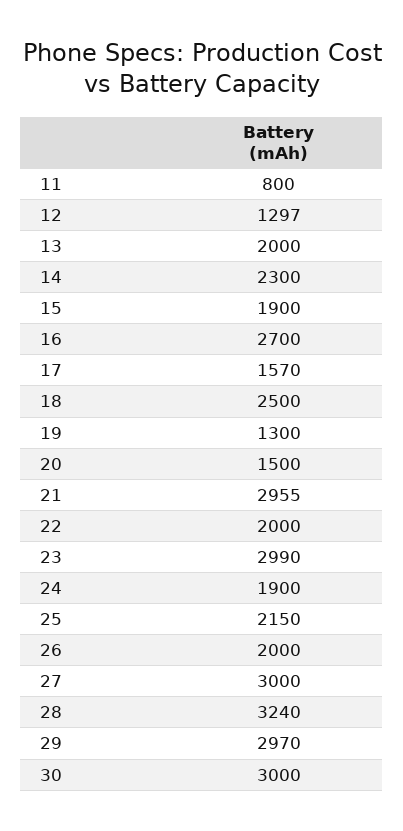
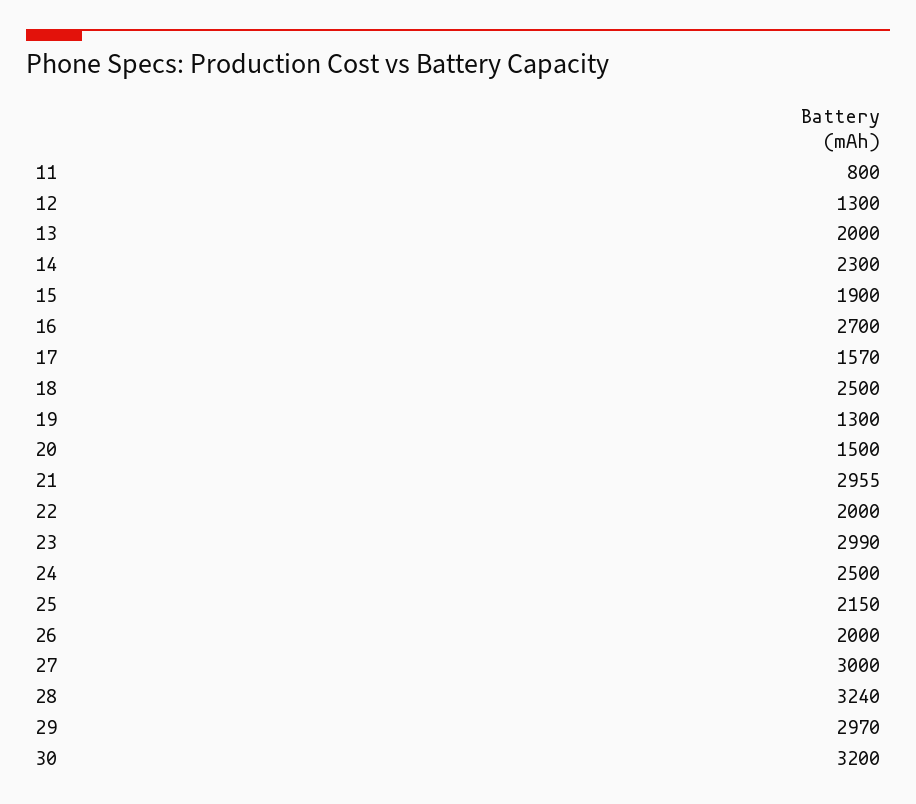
12: 1297 -> 1300
24: 1900 -> 2500
30: 3000 -> 3200

